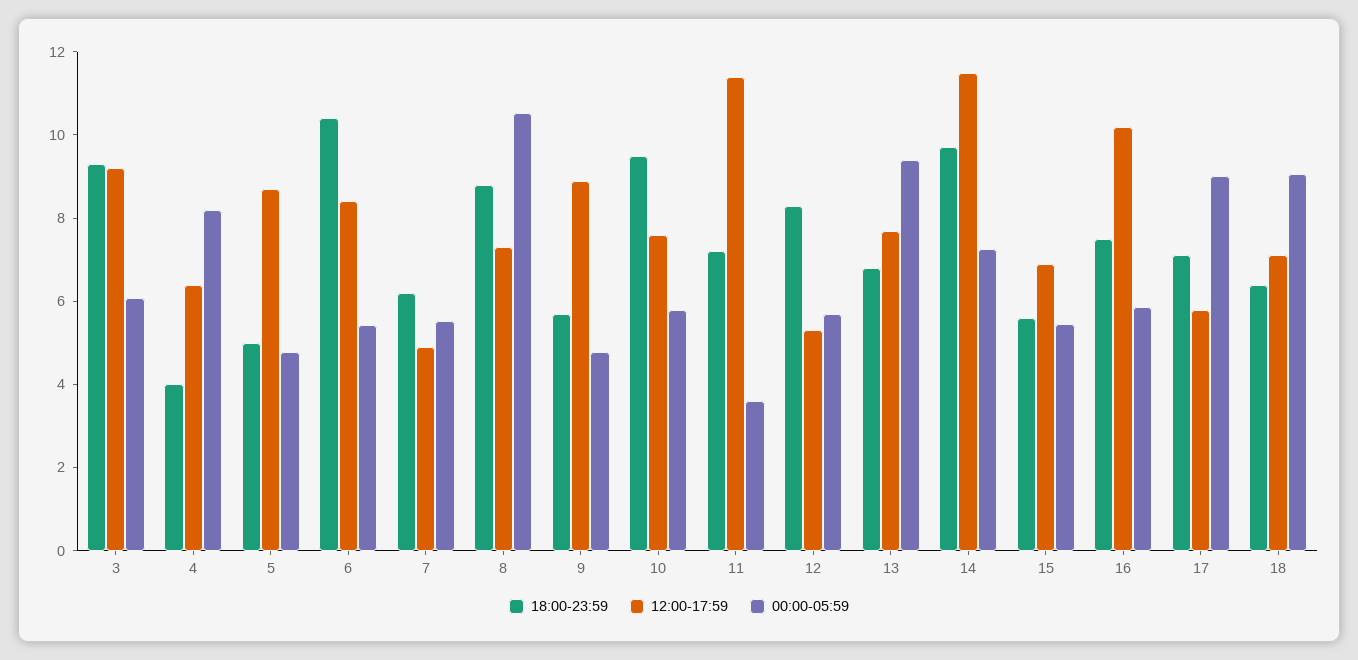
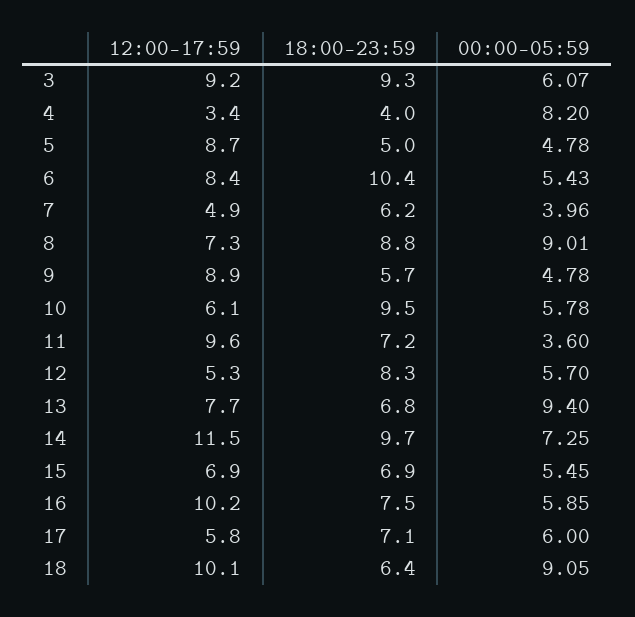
12:00-17:59, 4: 6.5 -> 3.4
00:00-05:59, 7: 5.5 -> 3.96
00:00-05:59, 8: 10.5 -> 9.01
12:00-17:59, 10: 7.5 -> 6.1
12:00-17:59, 11: 11.5 -> 9.6
18:00-23:59, 15: 5.5 -> 6.9
00:00-05:59, 17: 9 -> 6
12:00-17:59, 18: 7 -> 10.1

